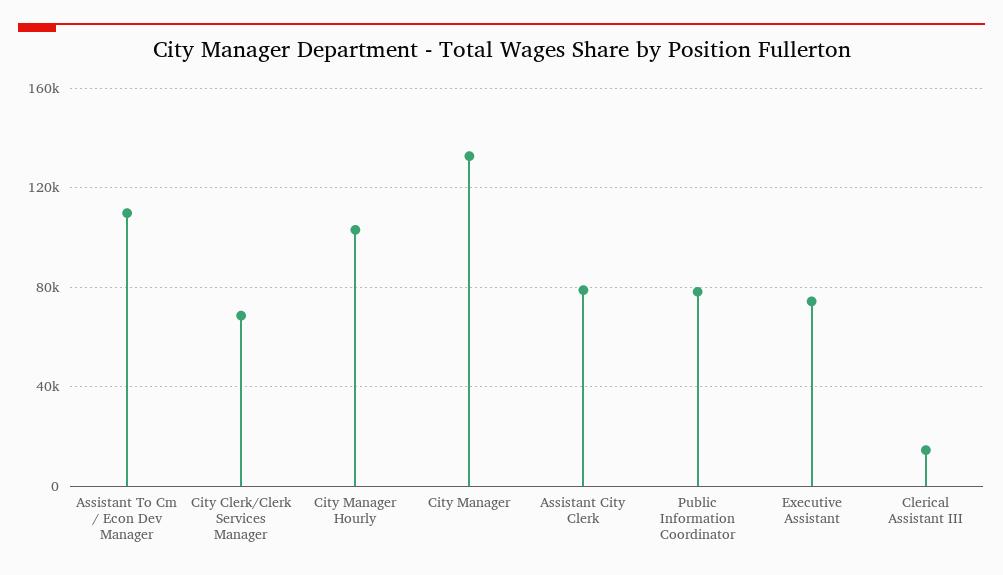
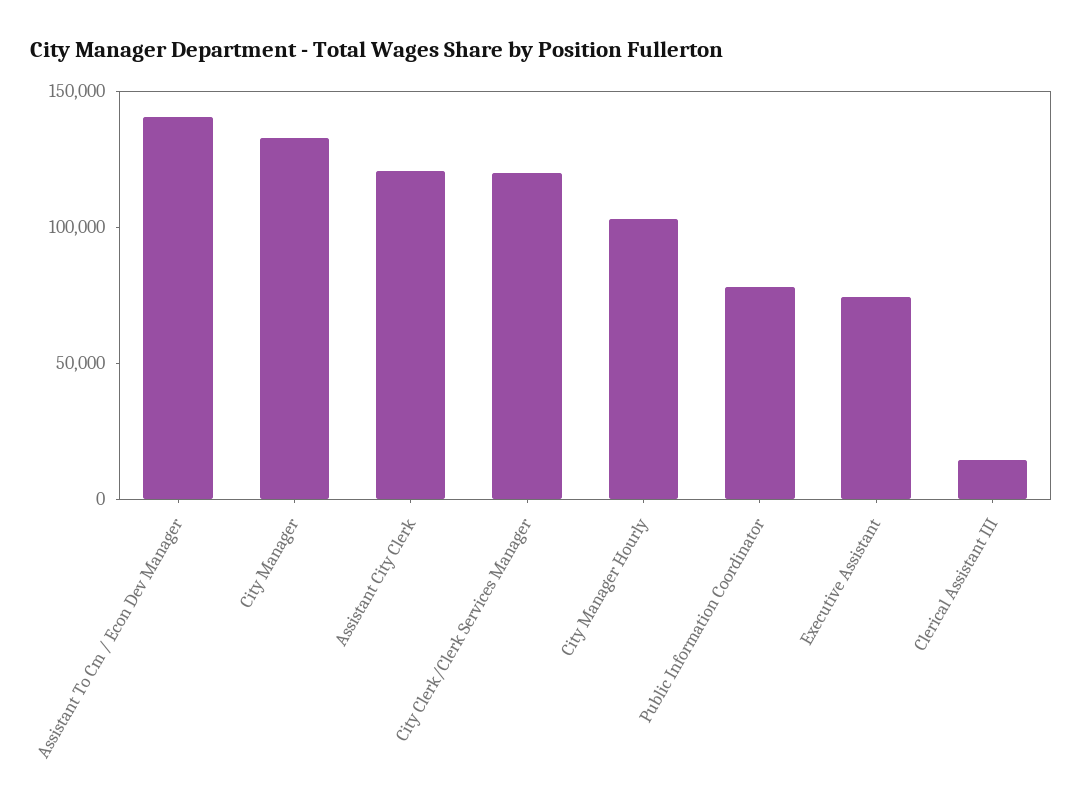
Assistant To Cm / Econ Dev Manager: 110000 -> 140000
City Clerk/Clerk Services Manager: 70000 -> 120000
Assistant City Clerk: 80000 -> 120000

